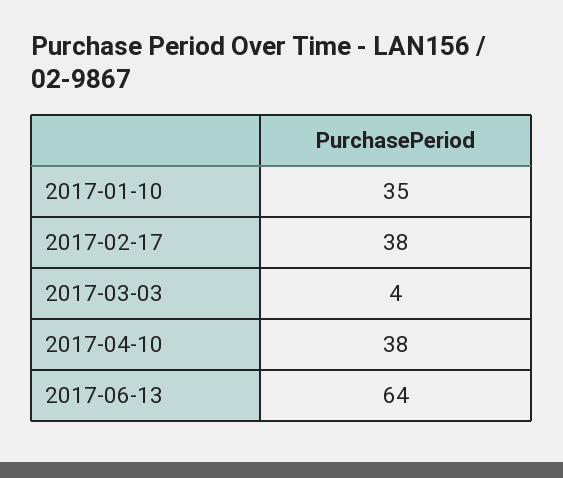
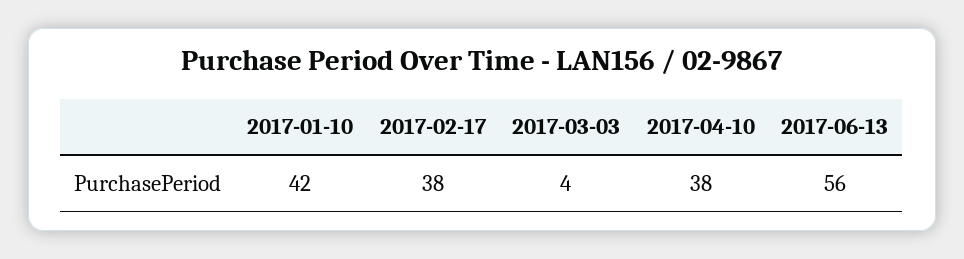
2017-01-10: 35 -> 42
2017-06-13: 64 -> 56

